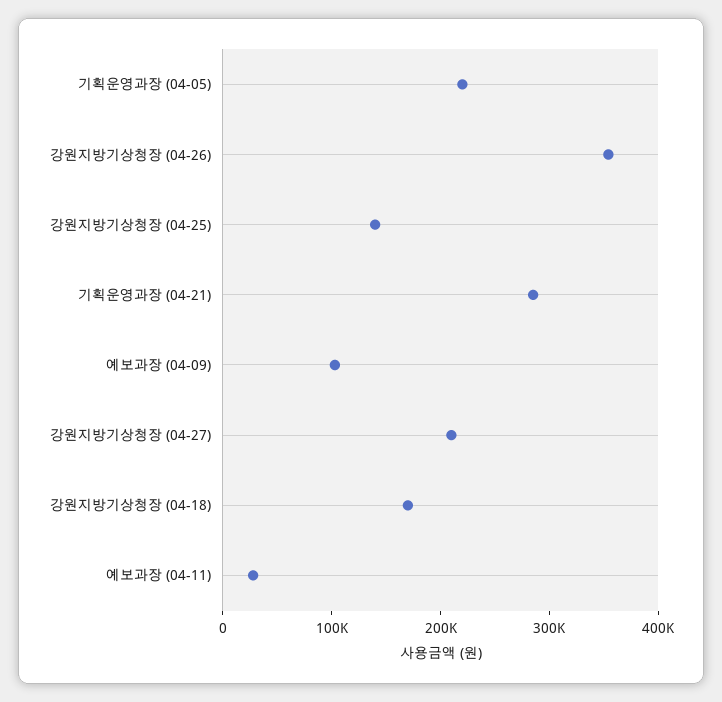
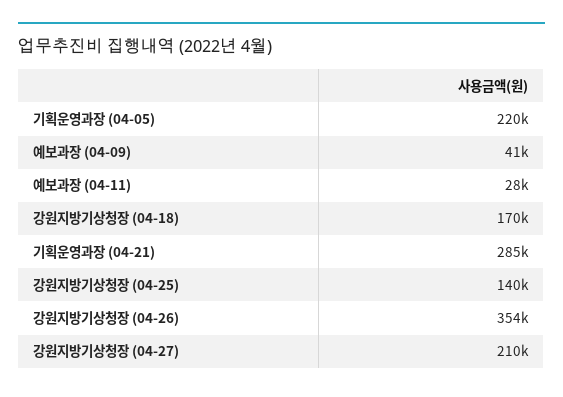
예보과장 (04-09): 100000 -> 41000

